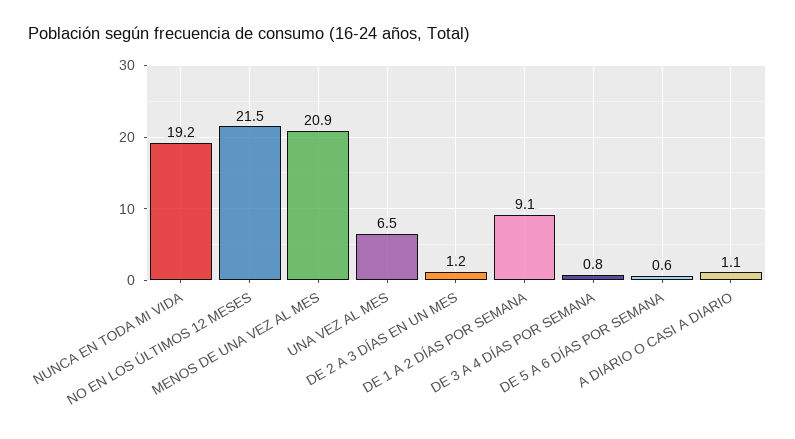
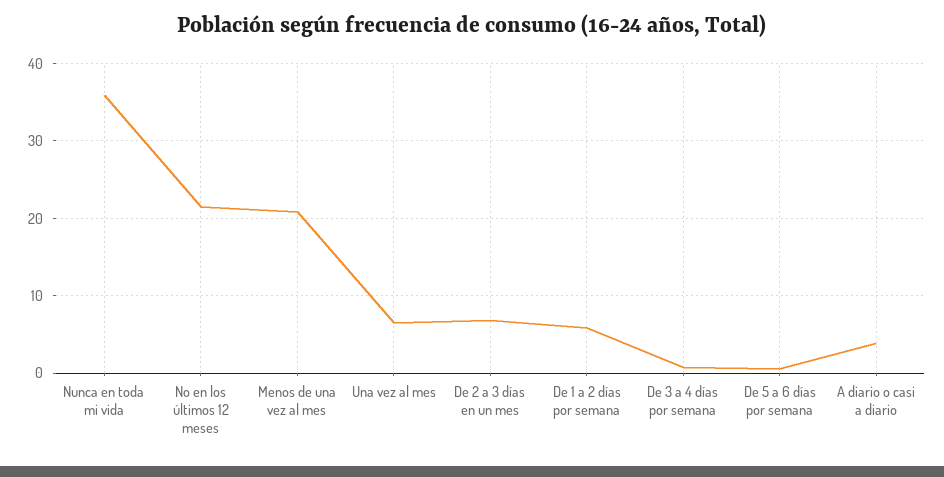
NUNCA EN TODA MI VIDA: 19.2 -> 36
DE 2 A 3 DÍAS EN UN MES: 1.2 -> 7
DE 1 A 2 DÍAS POR SEMANA: 9.1 -> 6
A DIARIO O CASI A DIARIO: 1.1 -> 4

